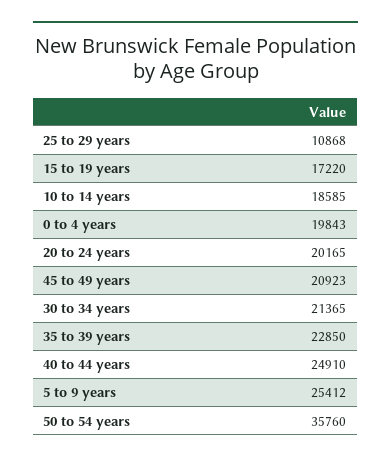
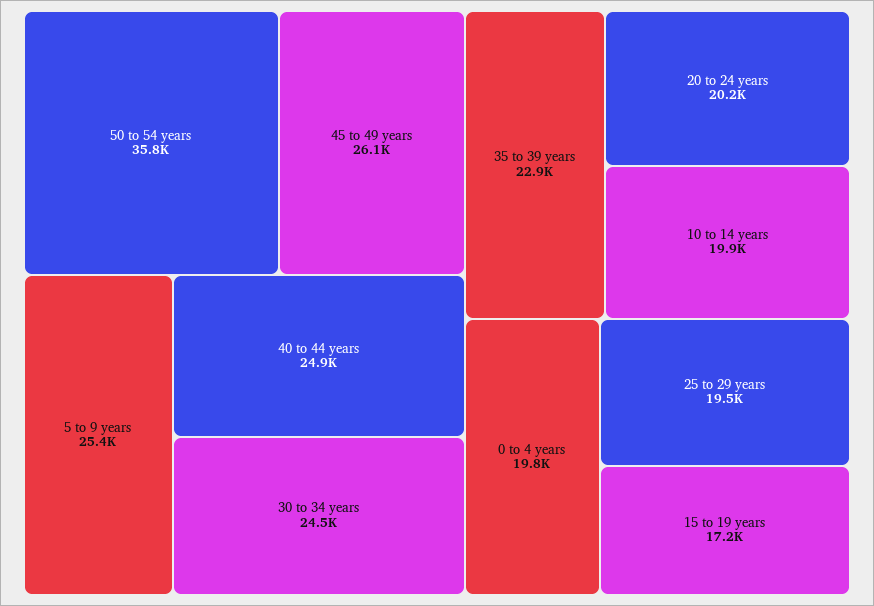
25 to 29 years: 10868 -> 19500
10 to 14 years: 18585 -> 19900
45 to 49 years: 20923 -> 26100
30 to 34 years: 21365 -> 24500

